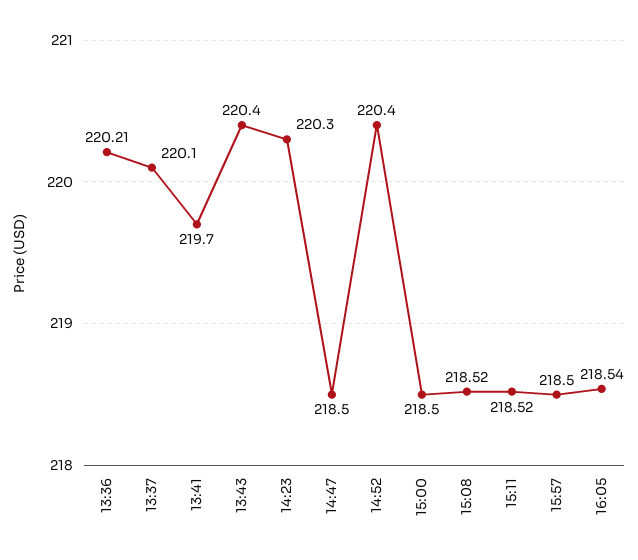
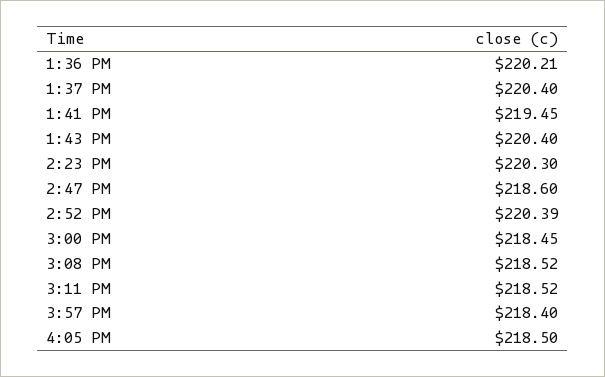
13:37: 220.1 -> 220.4
13:41: 219.7 -> 219.45
14:47: 218.5 -> 218.6
14:52: 220.4 -> 220.39
15:00: 218.5 -> 218.45
15:57: 218.5 -> 218.4
16:05: 218.54 -> 218.5

